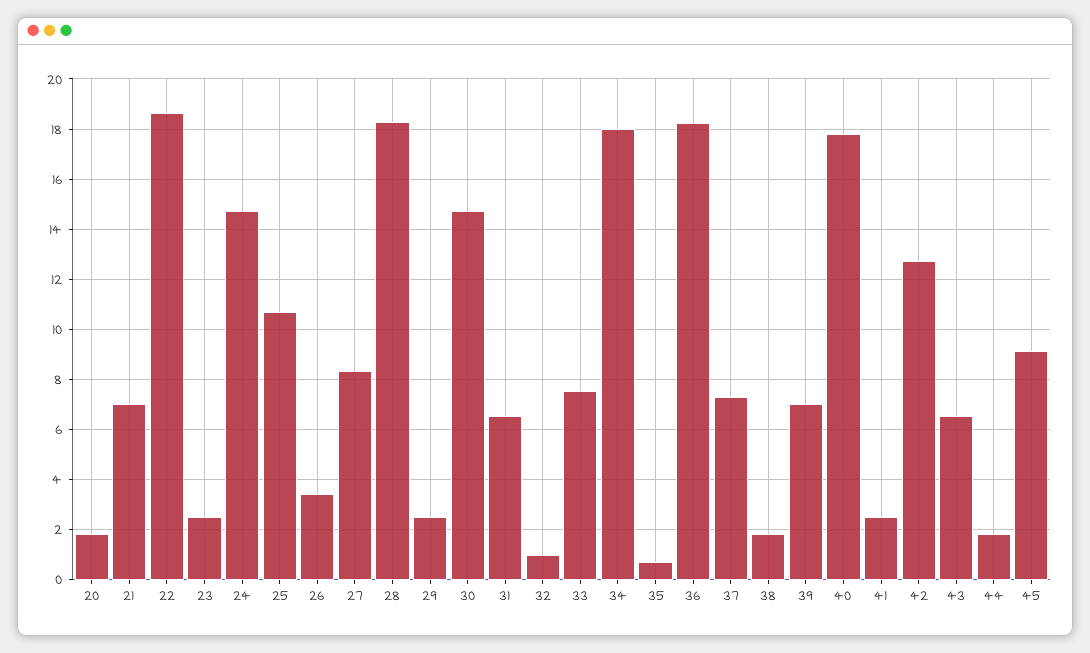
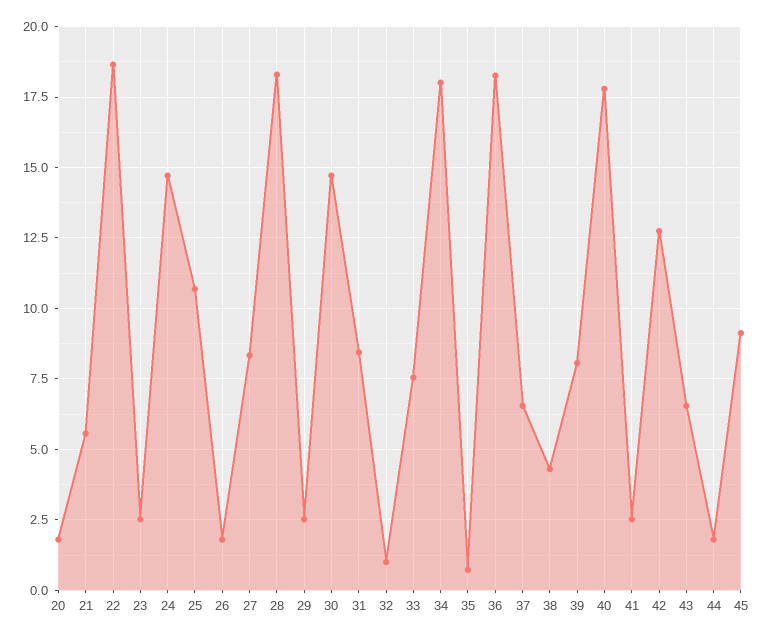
21: 7 -> 5.5
26: 3.5 -> 1.75
31: 6.5 -> 8.5
37: 7.25 -> 6.5
38: 1.75 -> 4.25
39: 7 -> 8

